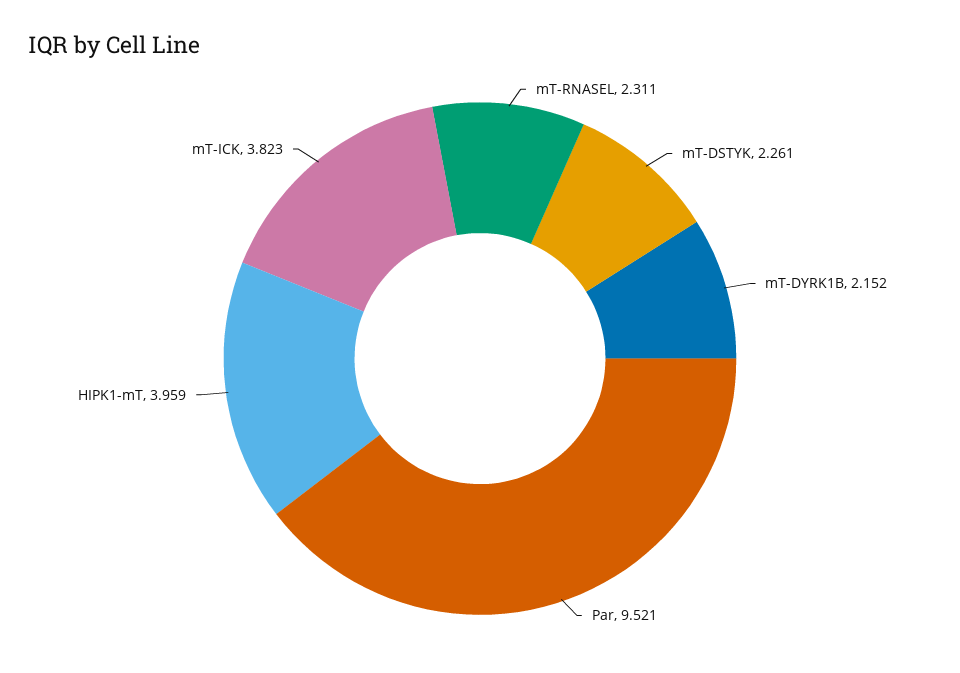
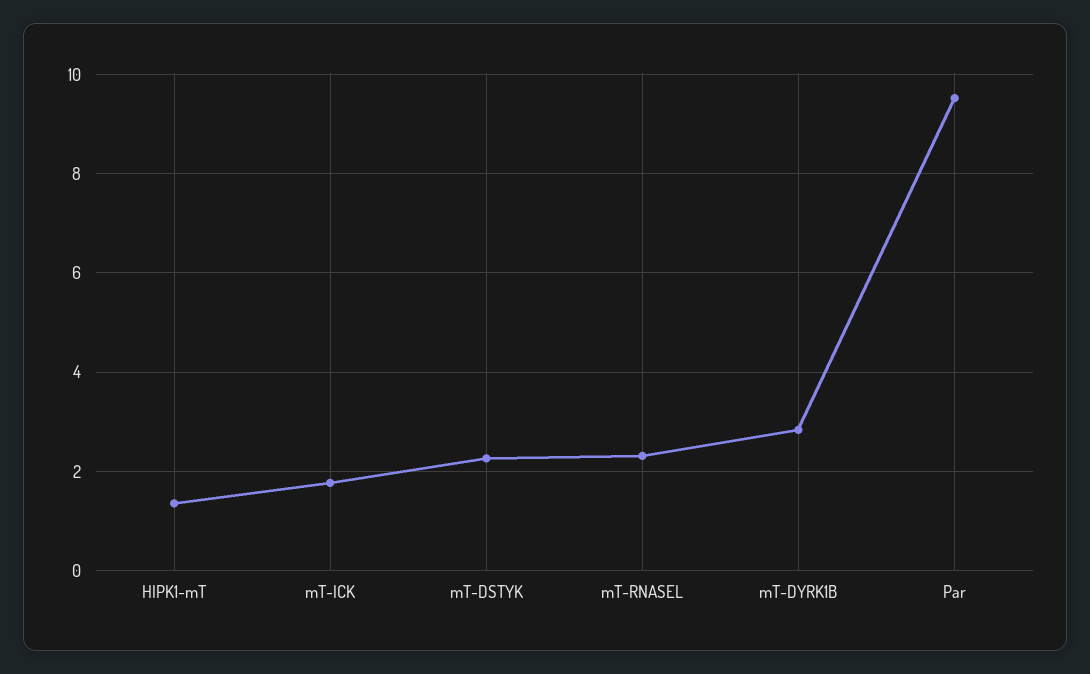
mT-DYRK1B: 2.152 -> 2.8
HIPK1-mT: 3.959 -> 1.4
mT-ICK: 3.823 -> 1.8

